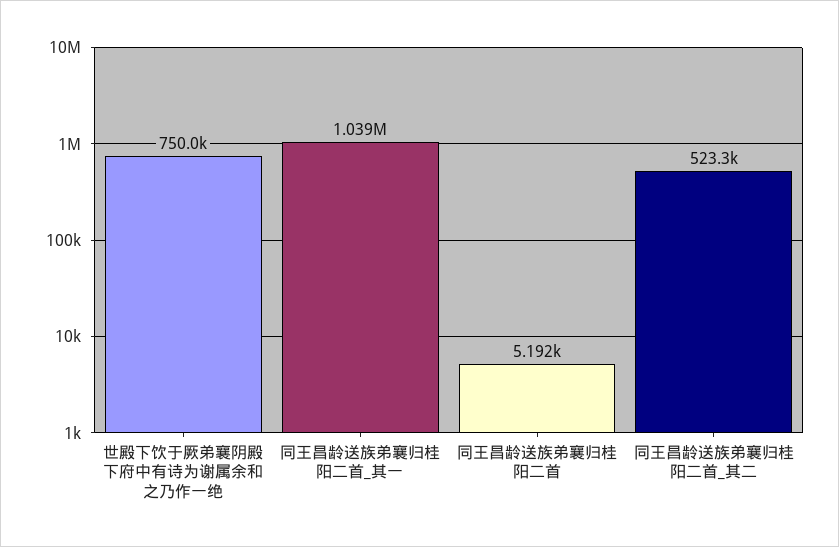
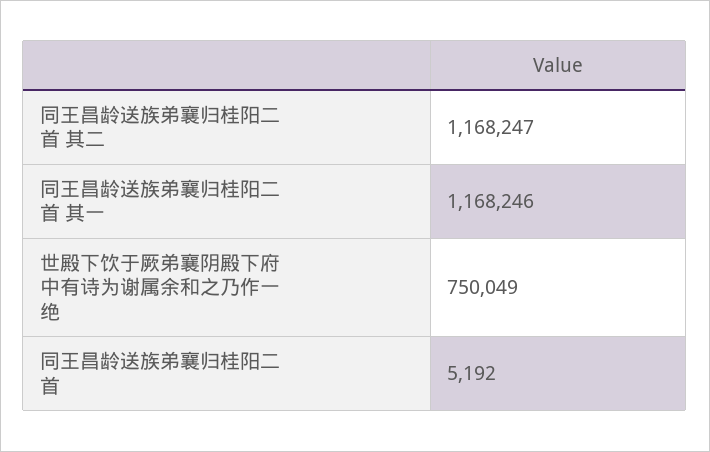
同王昌龄送族弟襄归桂阳二首_其一: 1039000 -> 1168246
同王昌龄送族弟襄归桂阳二首_其二: 523300 -> 1168247

